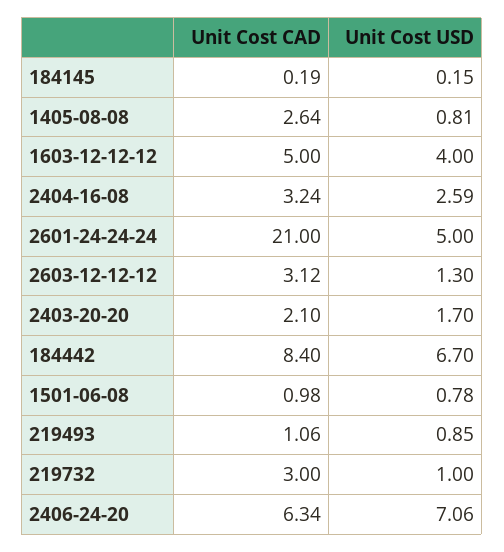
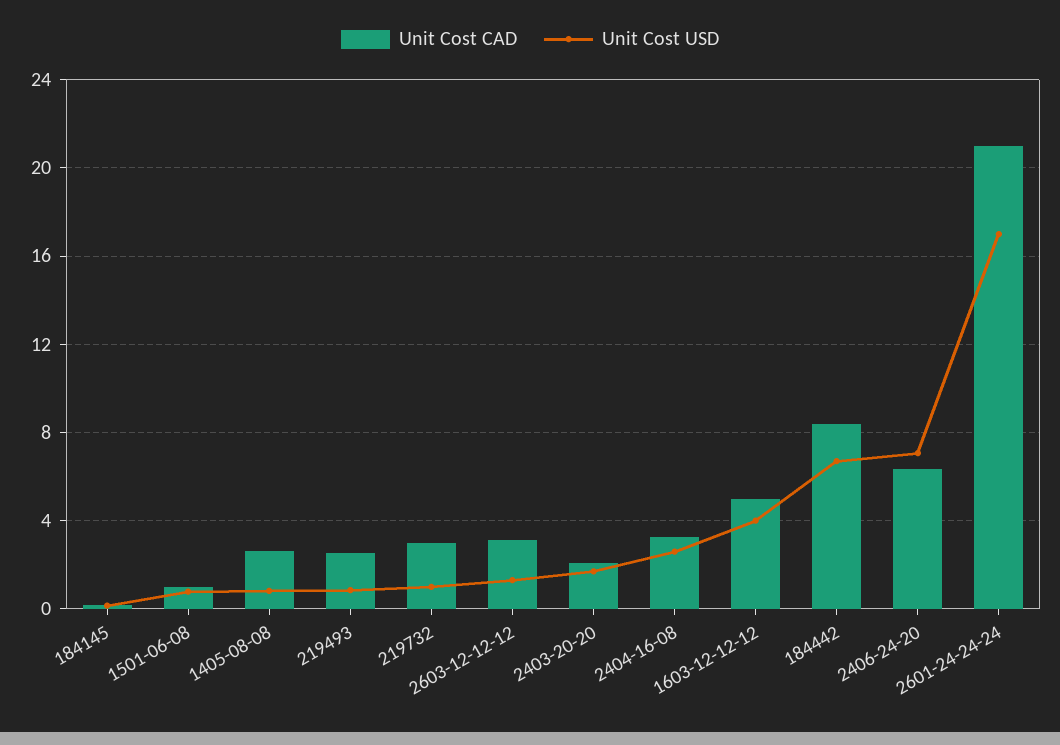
Unit Cost USD, 2601-24-24-24: 5 -> 17
Unit Cost CAD, 219493: 1.06 -> 2.5

